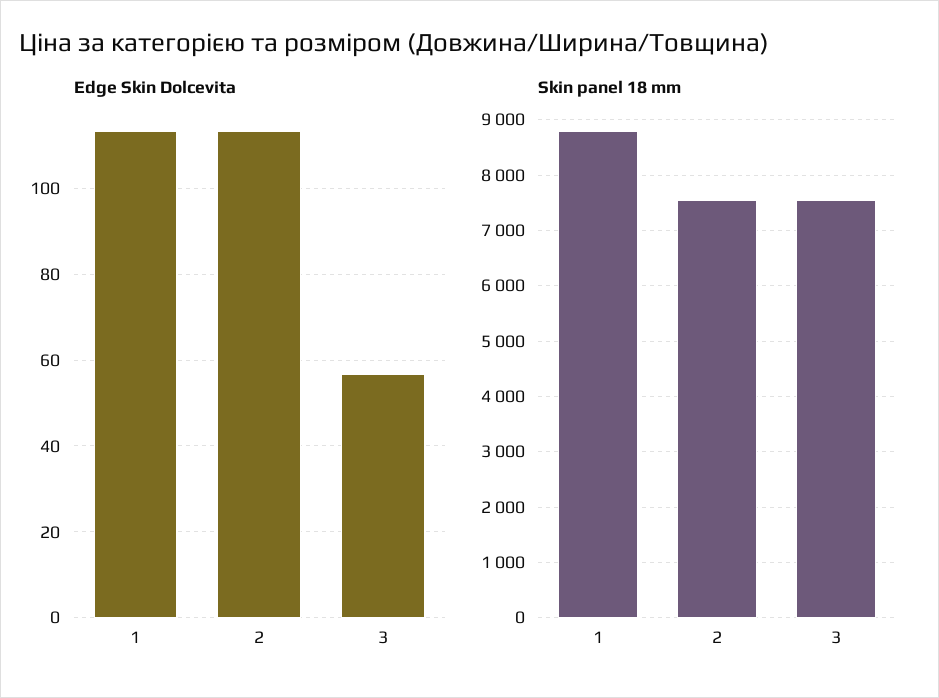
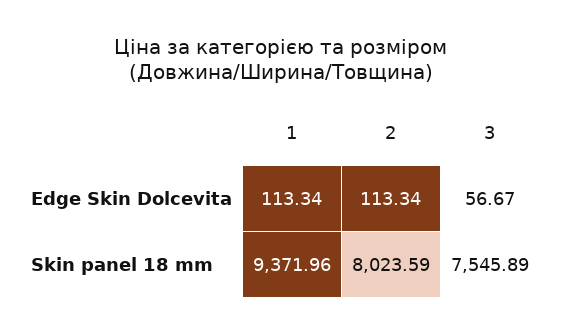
Skin panel 18 mm, 1: 8800 -> 9371.96
Skin panel 18 mm, 2: 7600 -> 8023.59

